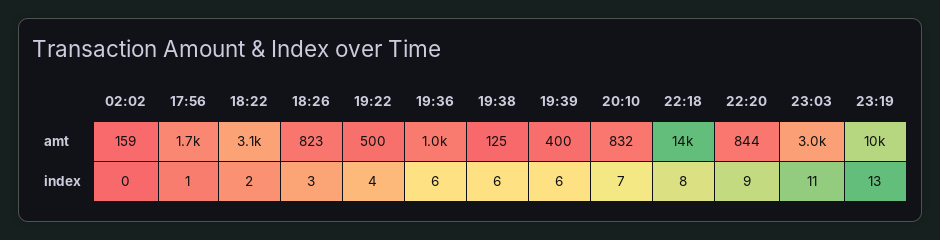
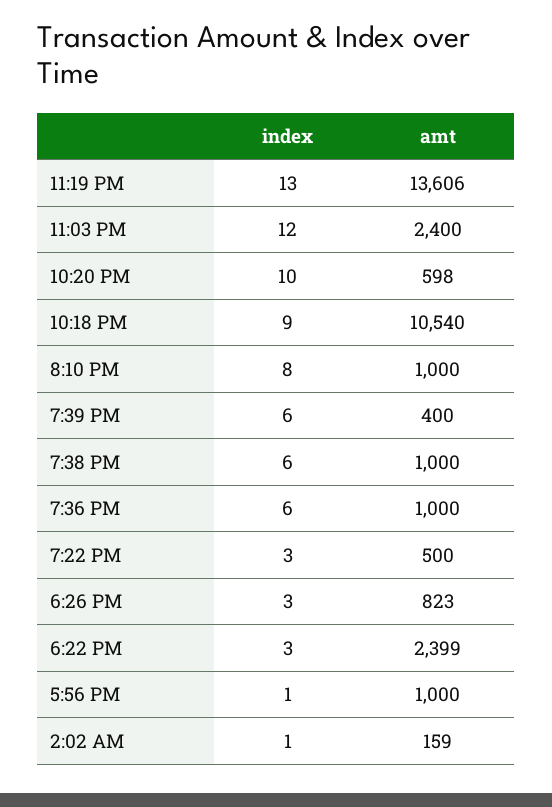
17:56, amt: 1700 -> 1000
18:22, amt: 3100 -> 2399
19:38, amt: 125 -> 1000
20:10, amt: 832 -> 1000
22:18, amt: 14000 -> 10540
22:20, amt: 844 -> 598
23:03, amt: 3000 -> 2400
23:19, amt: 10000 -> 13606
02:02, index: 0 -> 1
18:22, index: 2 -> 3
19:22, index: 4 -> 3
20:10, index: 7 -> 8
22:18, index: 8 -> 9
22:20, index: 9 -> 10
23:03, index: 11 -> 12

